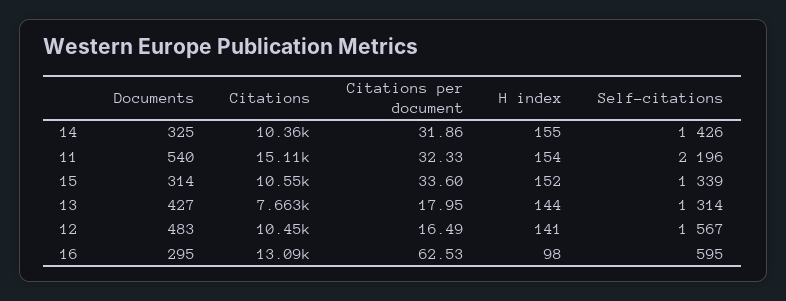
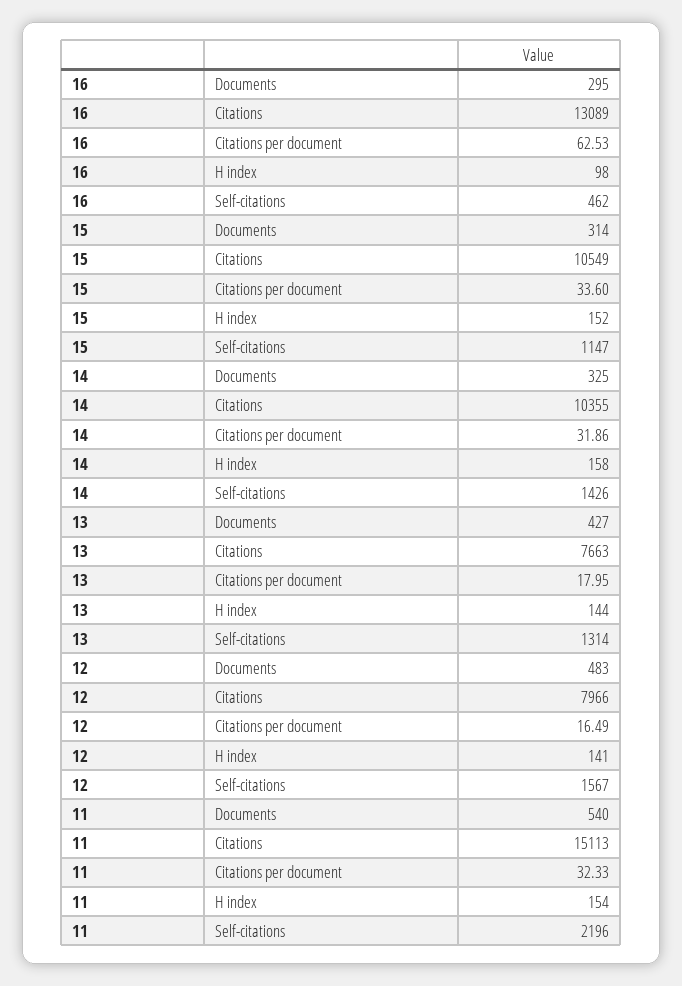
H index, 14: 155 -> 158
Self-citations, 15: 1339 -> 1147
Citations, 12: 10450 -> 7966
Self-citations, 16: 595 -> 462

